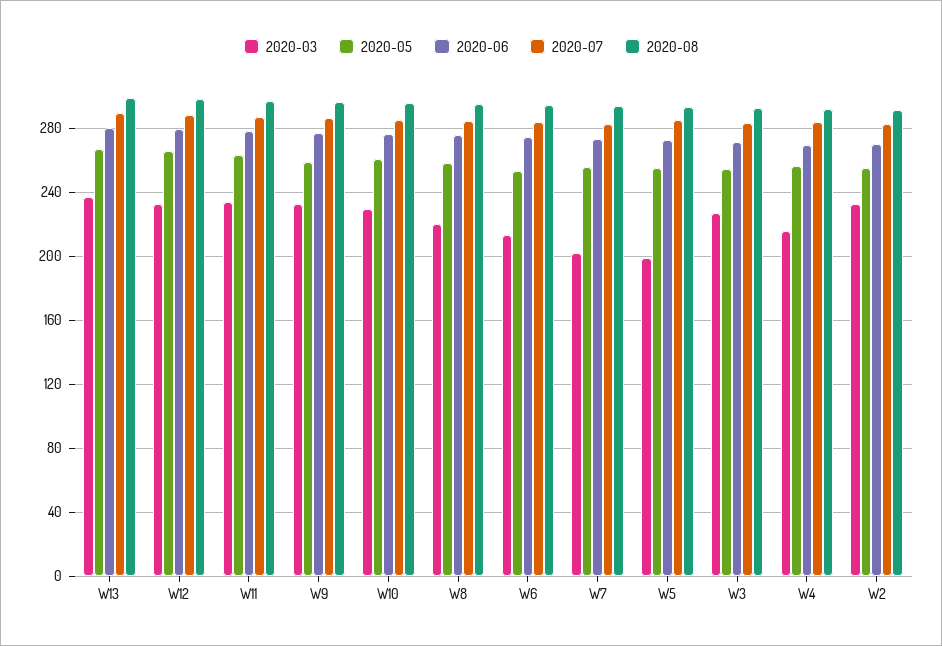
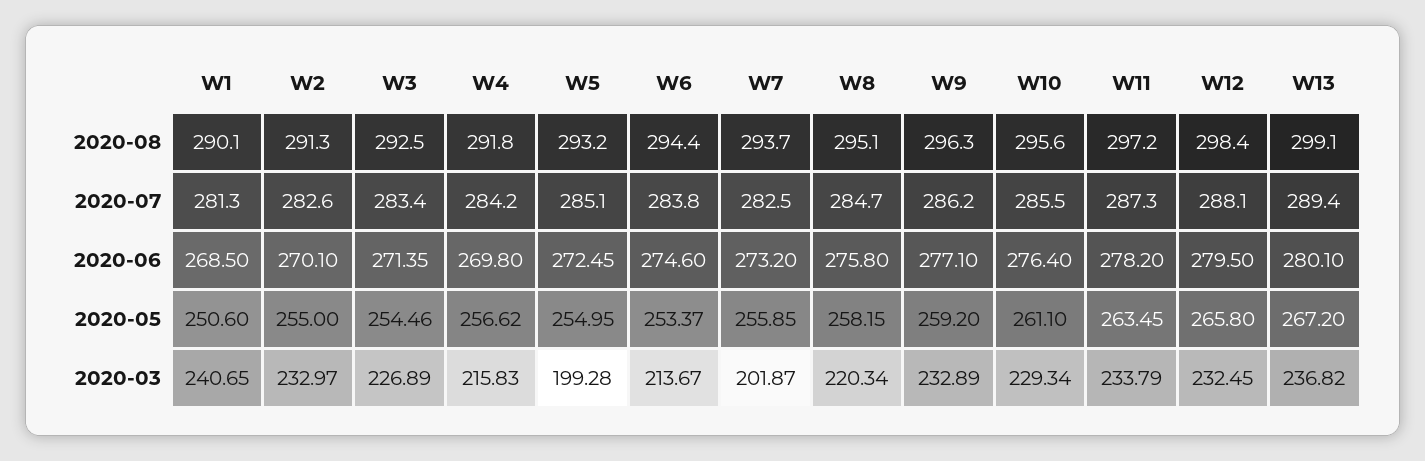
2020-08, W1: none -> 290.1
2020-07, W1: none -> 281.3
2020-06, W1: none -> 268.5
2020-05, W1: none -> 250.6
2020-03, W1: none -> 240.65

